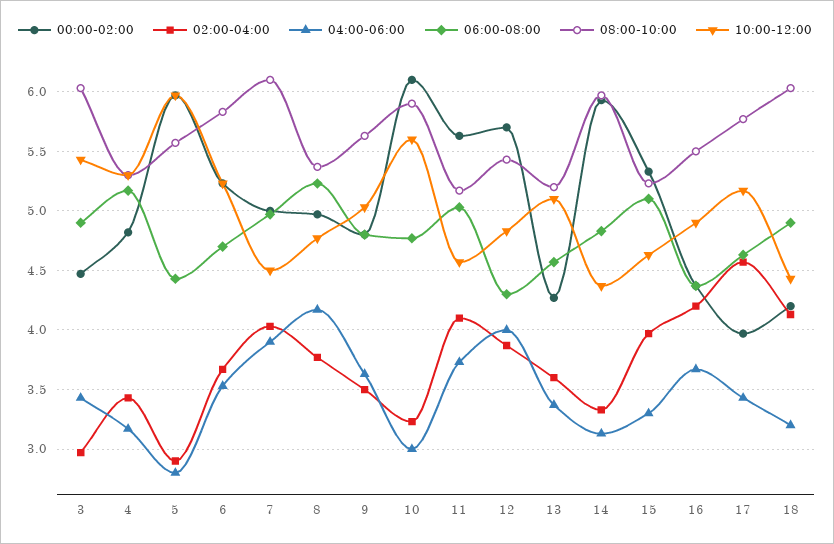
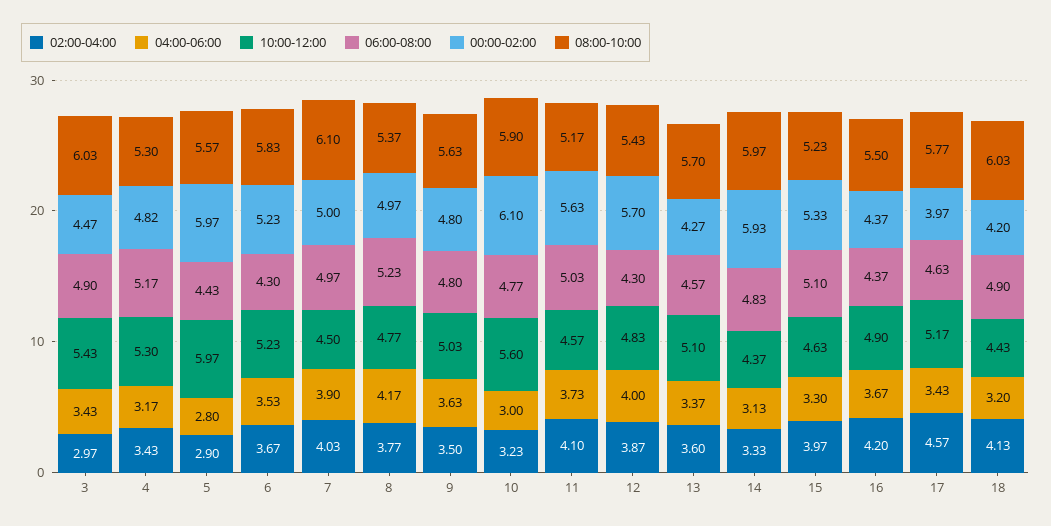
06:00-08:00, 6: 4.7 -> 4.3
08:00-10:00, 13: 5.2 -> 5.7

